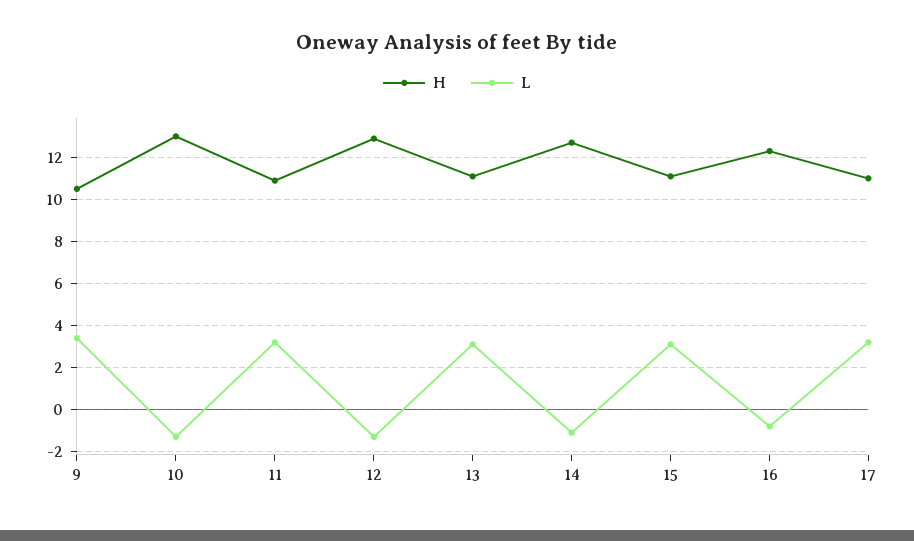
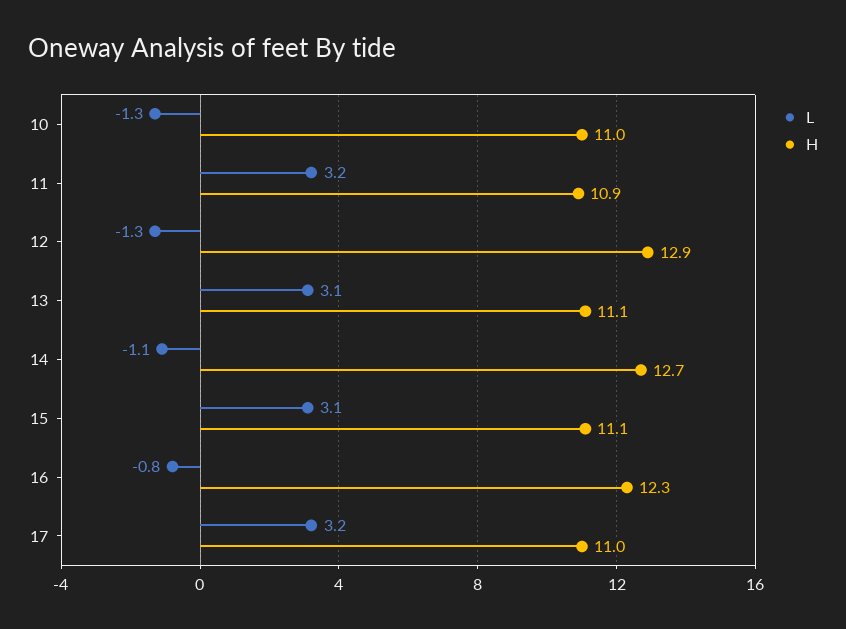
H, 9: 10.5 -> none
L, 9: 3.5 -> none
H, 10: 13 -> 11

